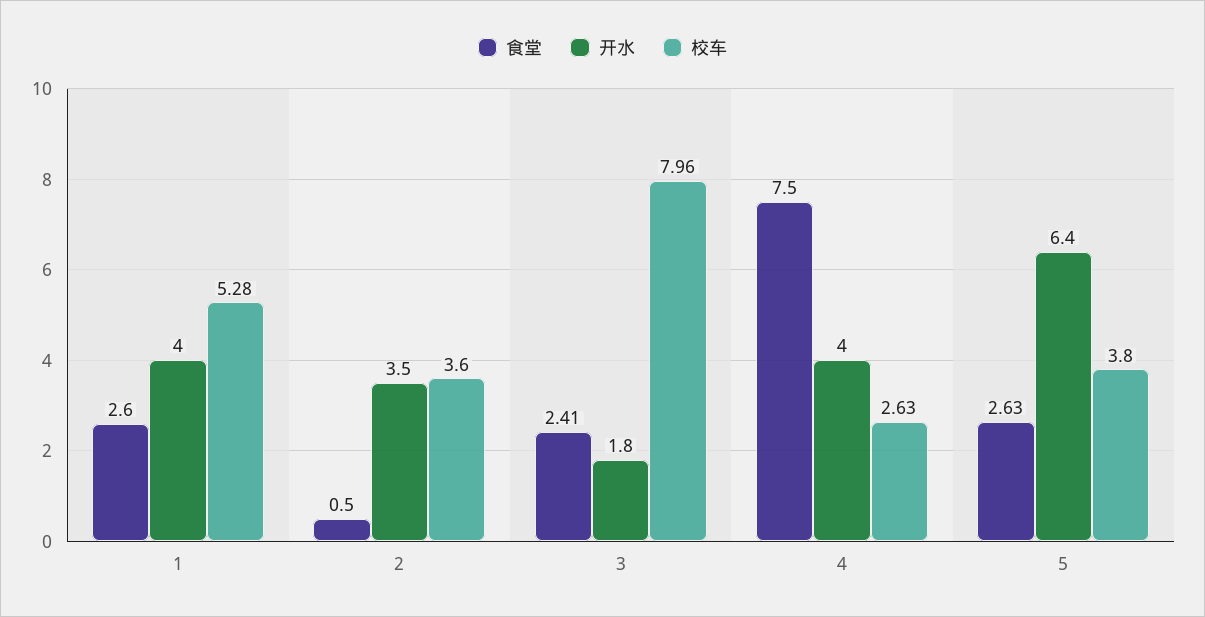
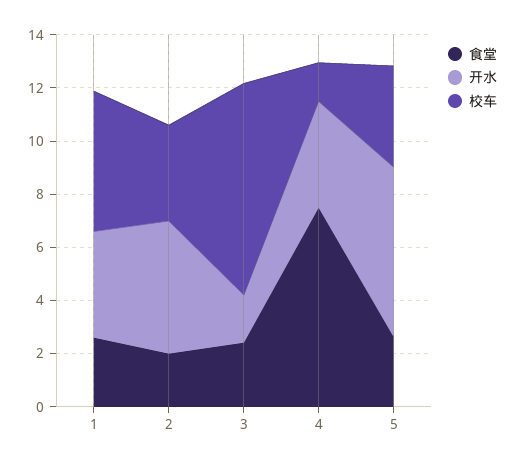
食堂, 2: 0.5 -> 2
开水, 2: 3.5 -> 5
校车, 4: 2.63 -> 1.5

